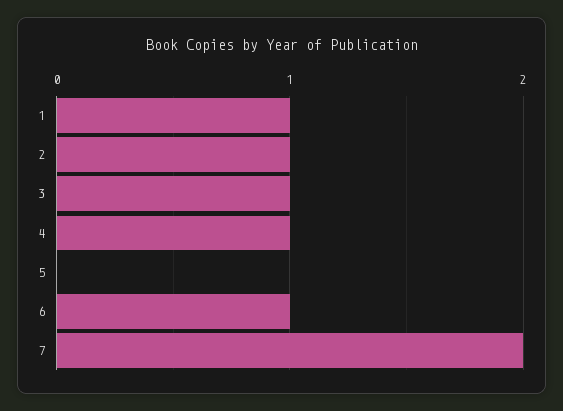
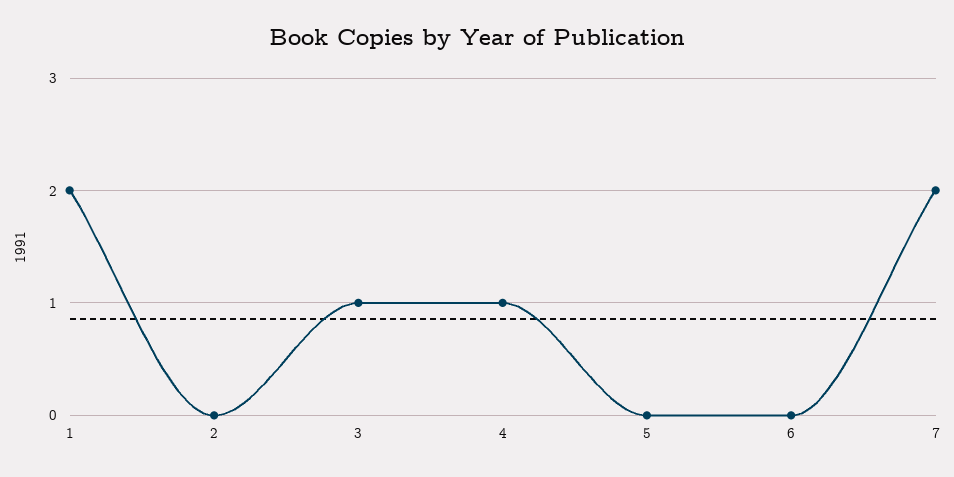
1: 1 -> 2
2: 1 -> 0
6: 1 -> 0

